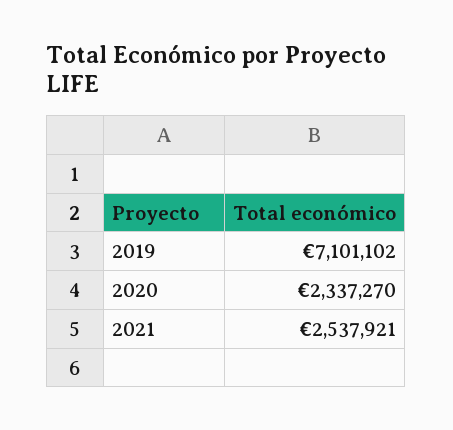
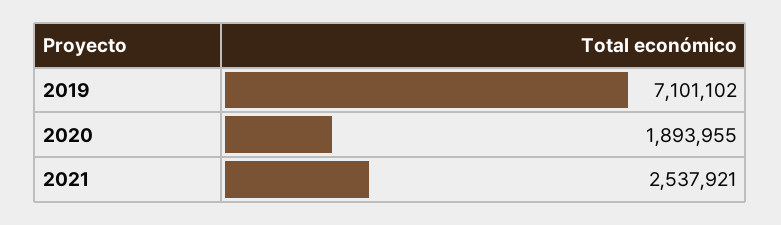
2020: 2337270 -> 1893955

